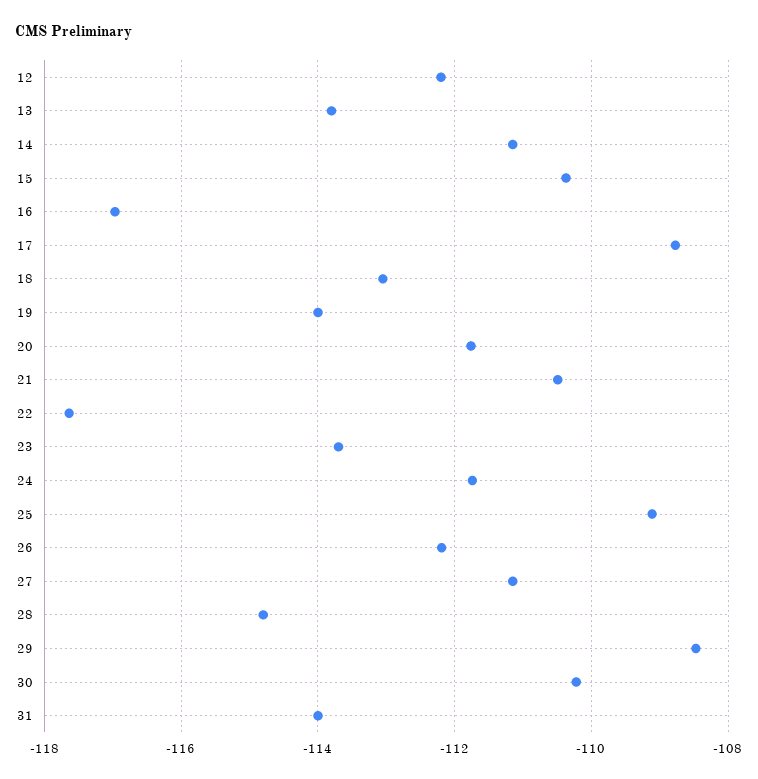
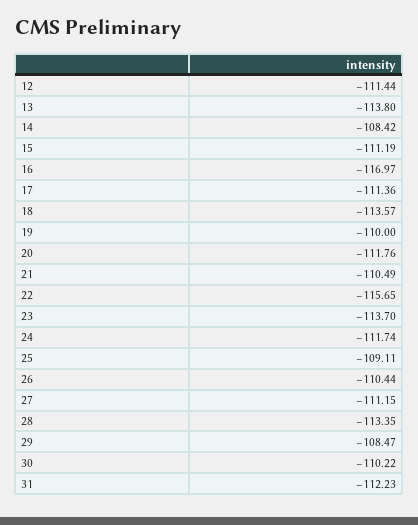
12: -112.2 -> -111.44
14: -111.2 -> -108.42
15: -110.4 -> -111.19
17: -108.8 -> -111.36
18: -113 -> -113.57
19: -114 -> -110
22: -117.6 -> -115.65
26: -112.2 -> -110.44
28: -114.8 -> -113.35
31: -114 -> -112.23

